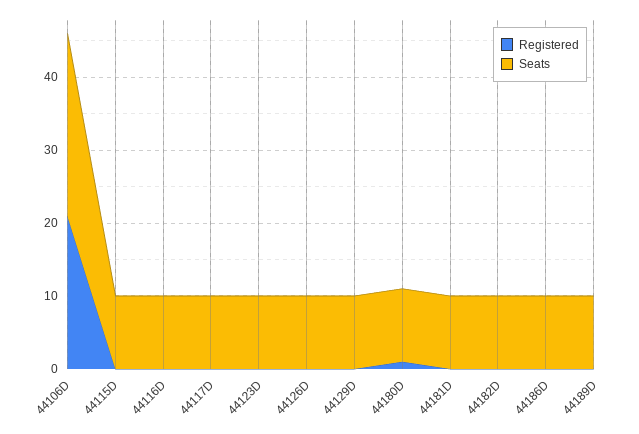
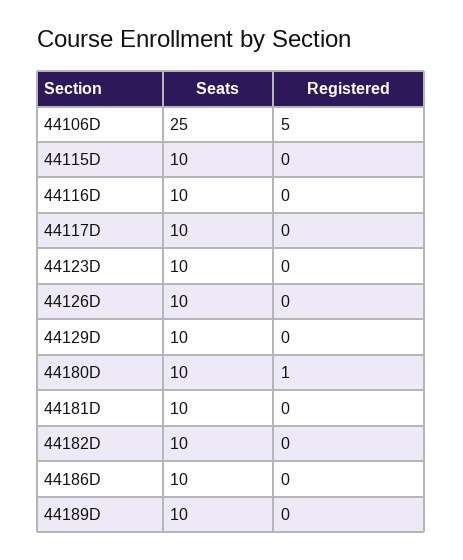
Registered, 44106D: 20 -> 5

